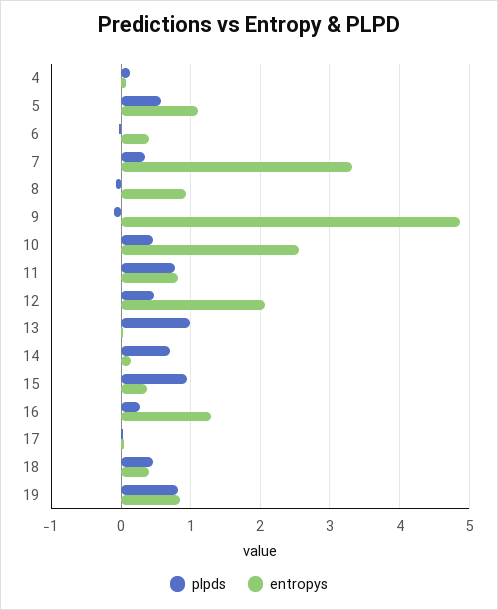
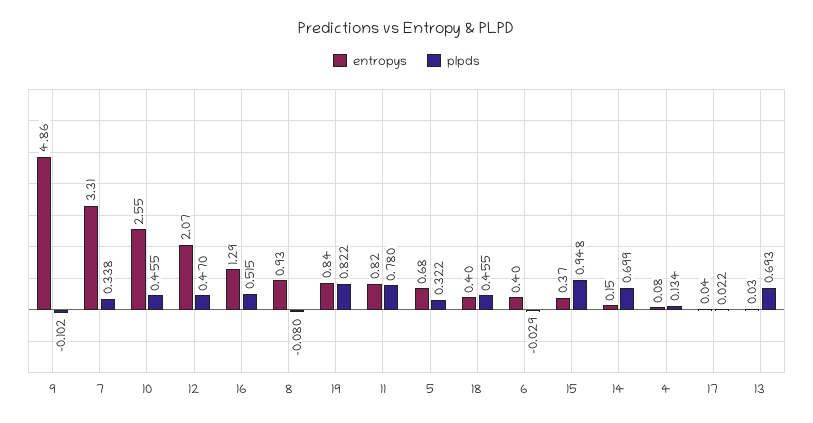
plpds, 5: 0.6 -> 0.322
entropys, 5: 1.1 -> 0.68
plpds, 13: 1 -> 0.693
plpds, 16: 0.3 -> 0.515

